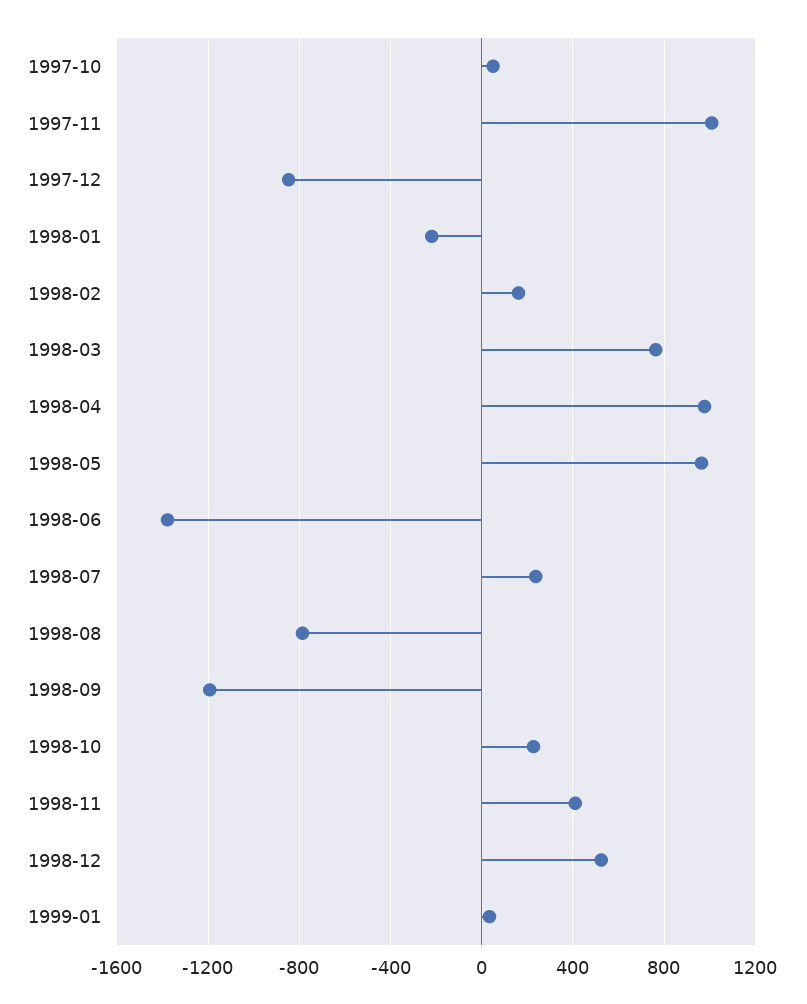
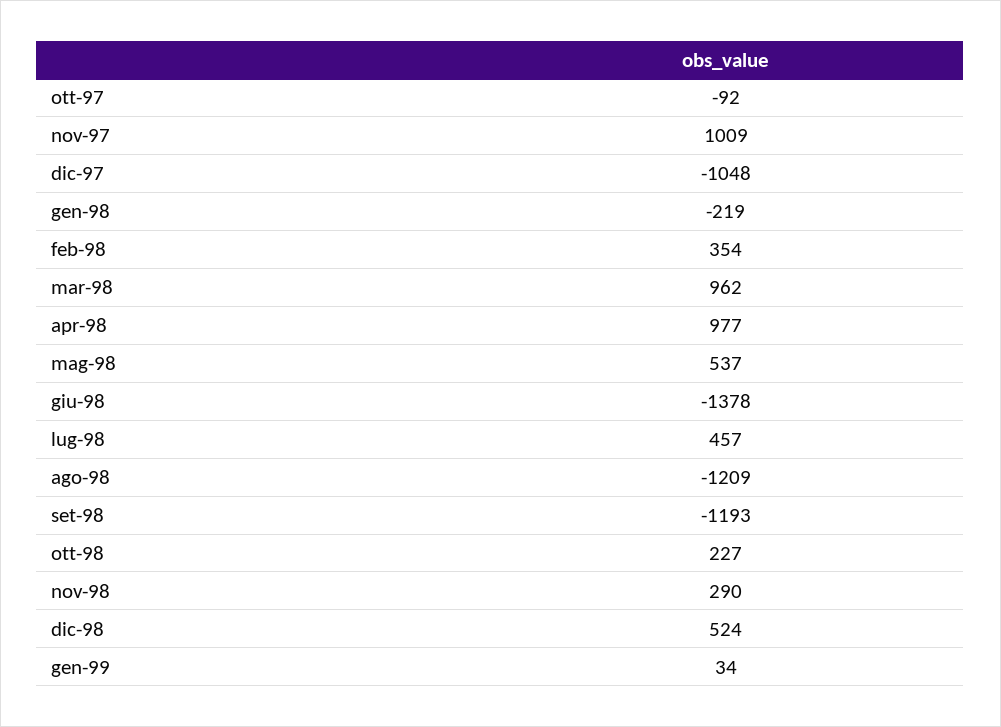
1997-10: 50 -> -92
1997-12: -850 -> -1048
1998-02: 150 -> 354
1998-03: 750 -> 962
1998-05: 950 -> 537
1998-07: 250 -> 457
1998-08: -800 -> -1209
1998-11: 400 -> 290

